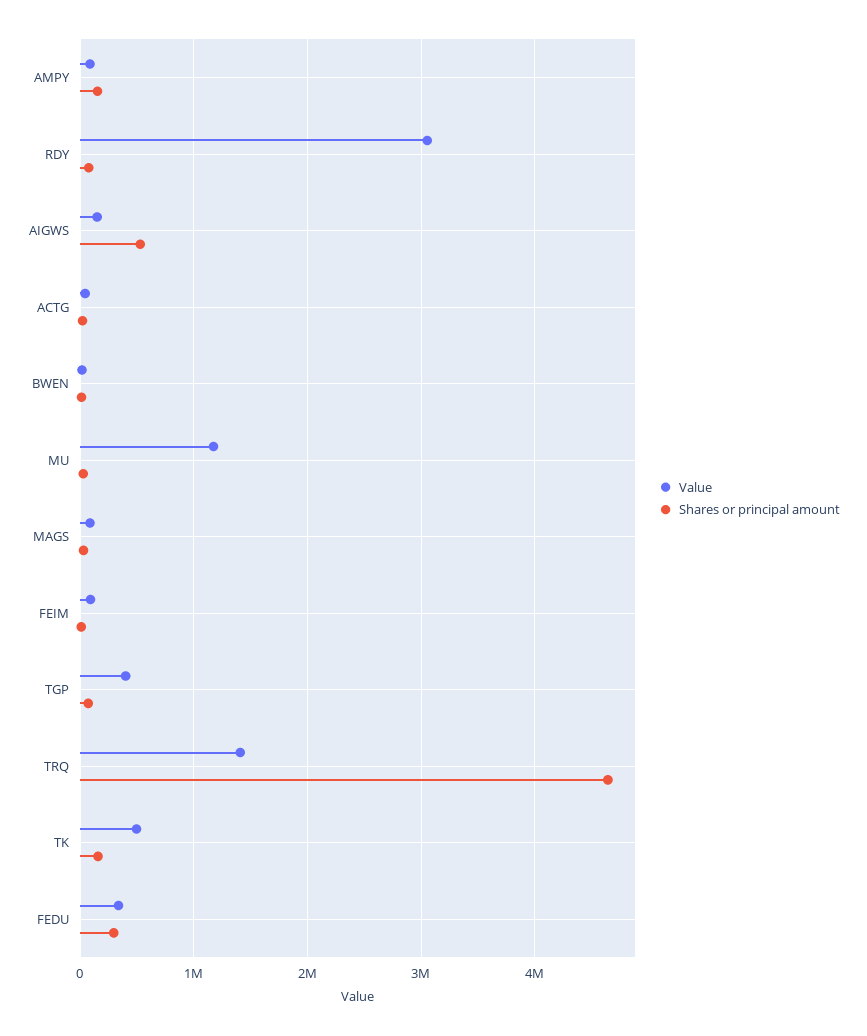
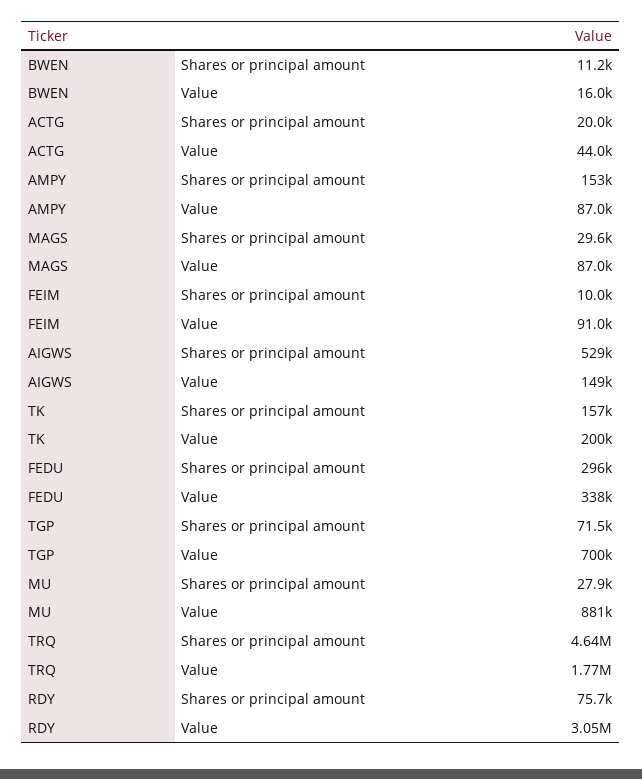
Value, MU: 1200000 -> 881000
Value, TGP: 400000 -> 700000
Value, TRQ: 1400000 -> 1770000
Value, TK: 500000 -> 200000

